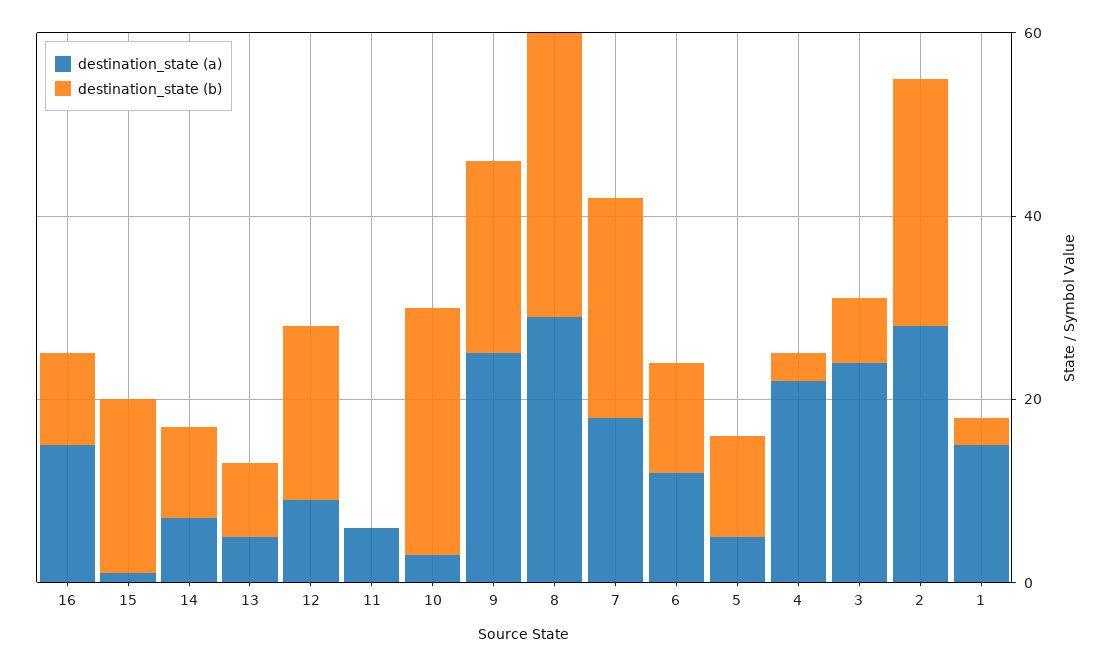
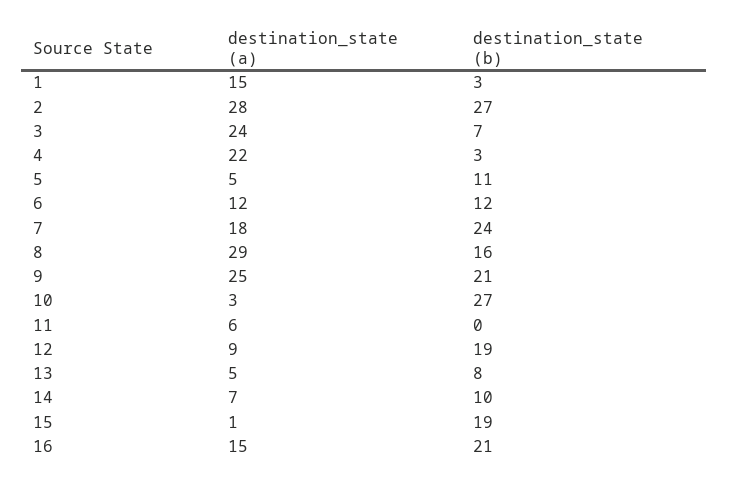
destination_state (b), 16: 10 -> 21
destination_state (b), 8: 30 -> 16

